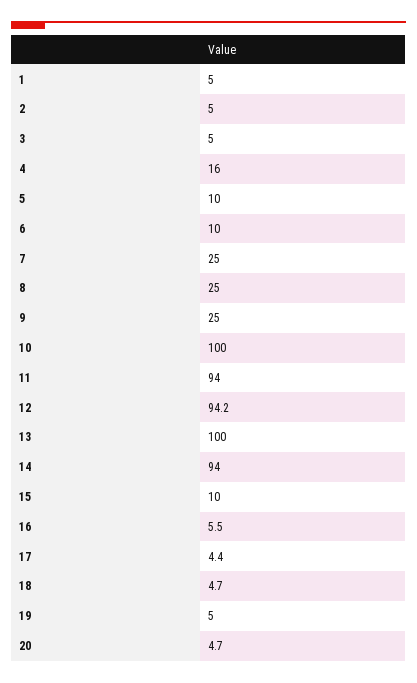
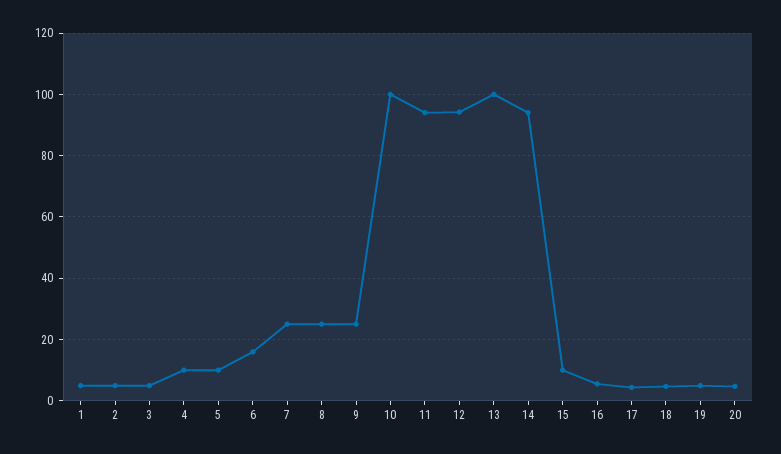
4: 16 -> 10
6: 10 -> 16

